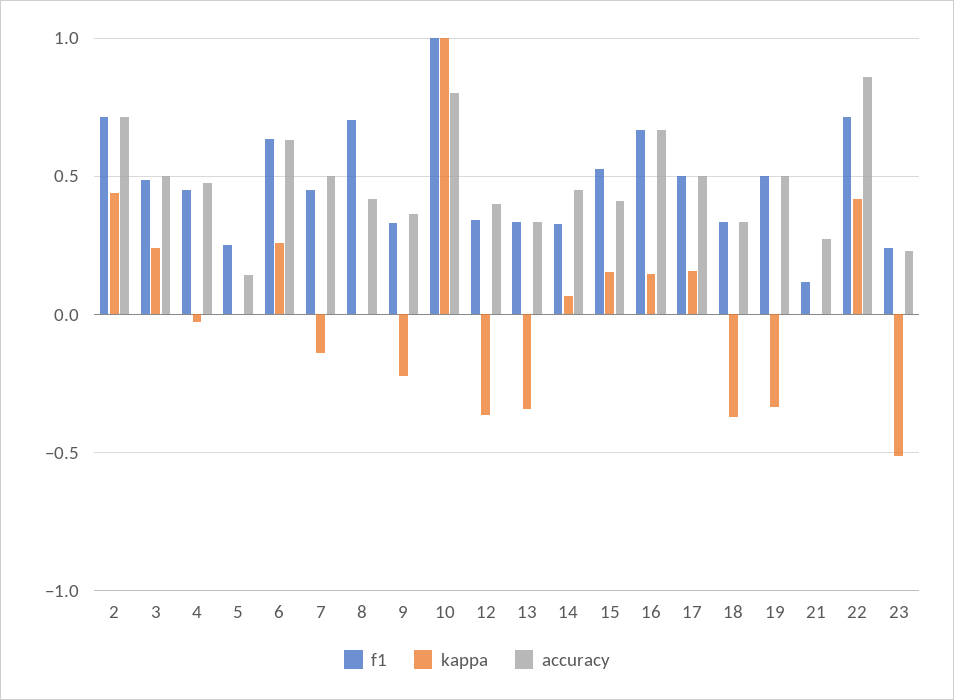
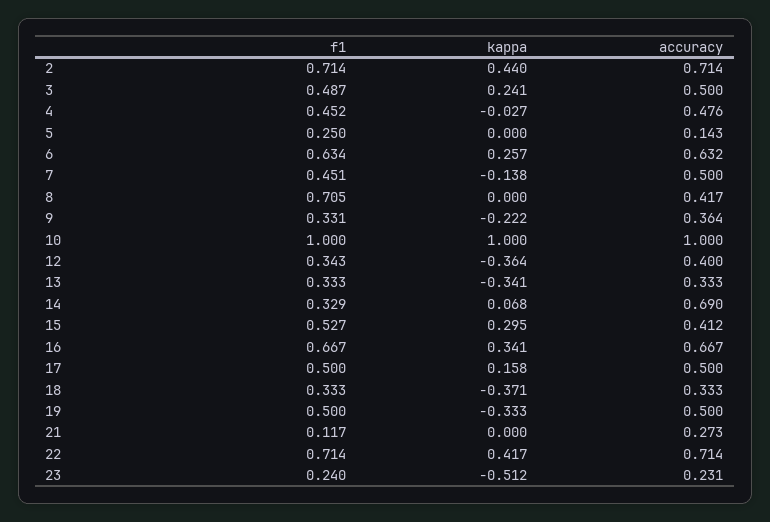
accuracy, 10: 0.8 -> 1
accuracy, 14: 0.45 -> 0.69
kappa, 15: 0.15 -> 0.295
kappa, 16: 0.15 -> 0.341
accuracy, 22: 0.85 -> 0.714

